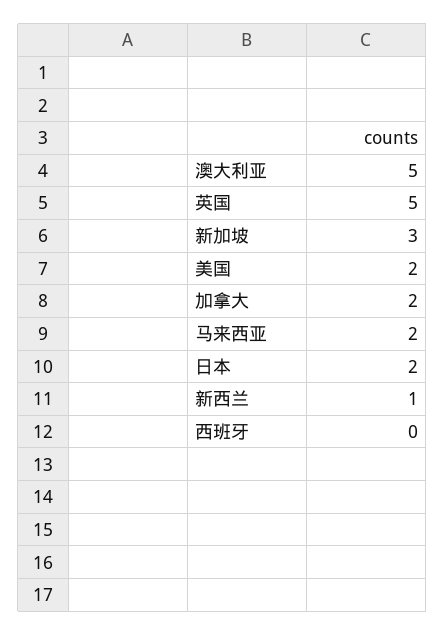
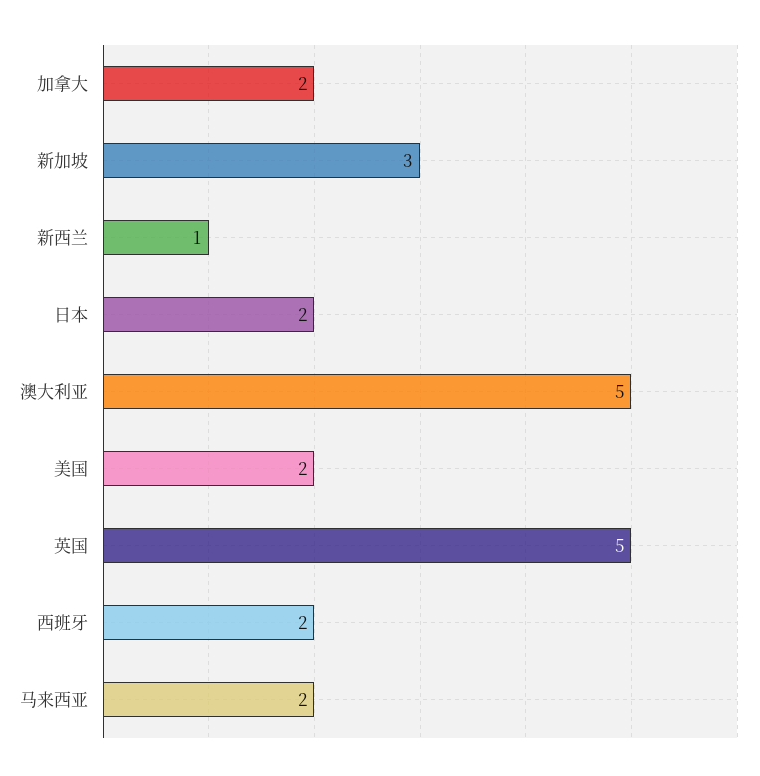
西班牙: 0 -> 2

